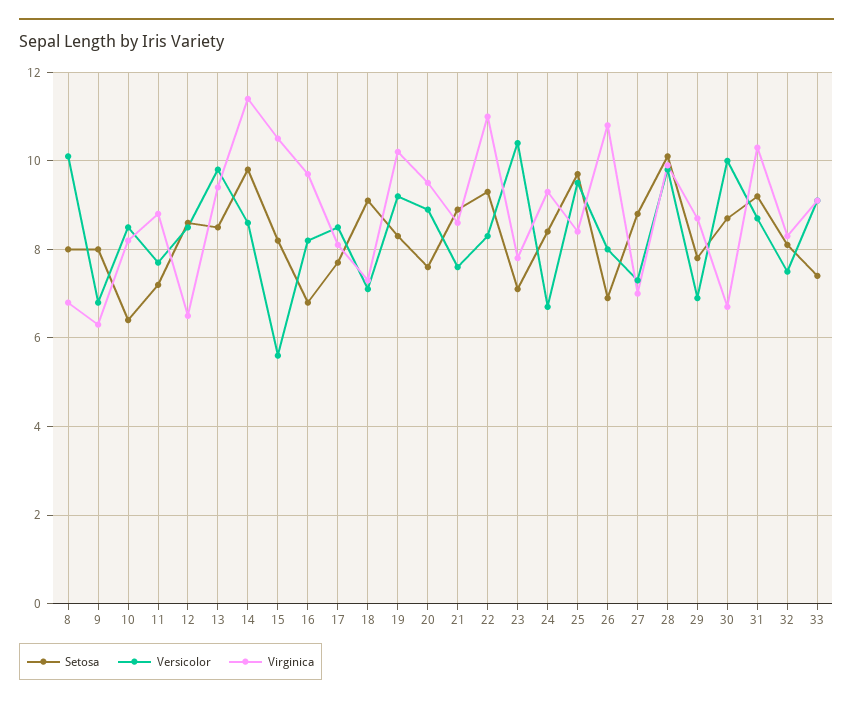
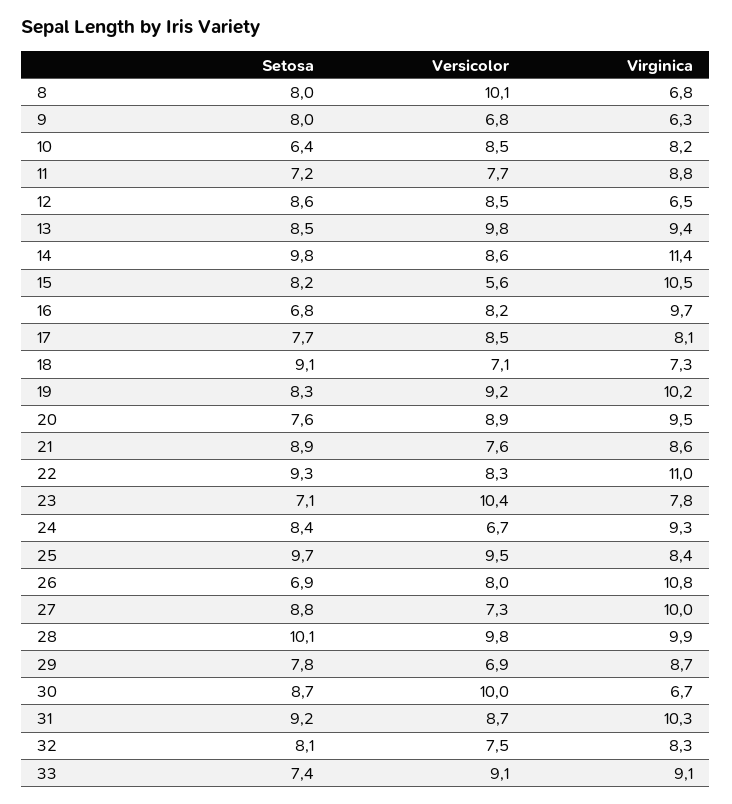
Virginica, 27: 7 -> 10

